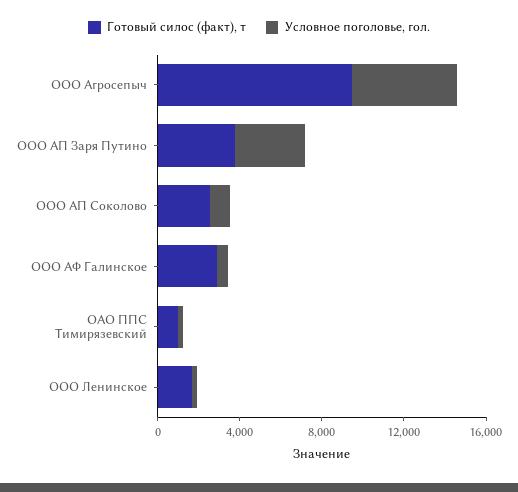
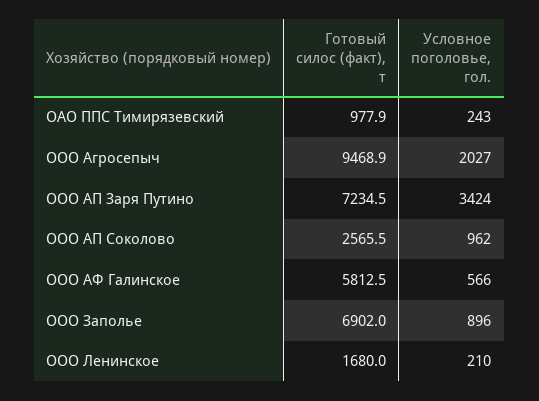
Условное поголовье, гол., ООО Агросепыч: 5000 -> 2027
Готовый силос (факт), т, ООО АП Заря Путино: 4000 -> 7234.5
Готовый силос (факт), т, ООО АФ Галинское: 3000 -> 5812.5
Готовый силос (факт), т, ООО Заполье: none -> 6902
Условное поголовье, гол., ООО Заполье: none -> 896

